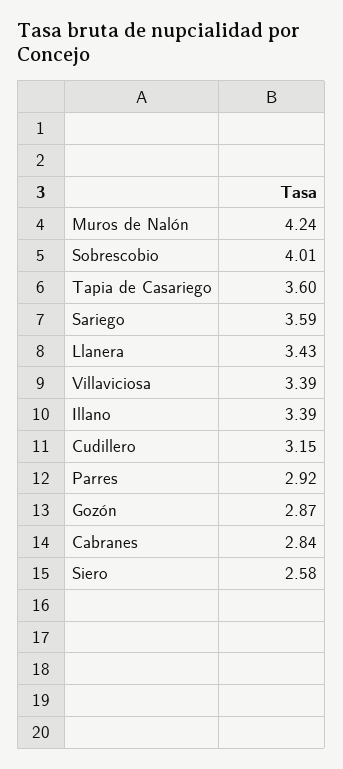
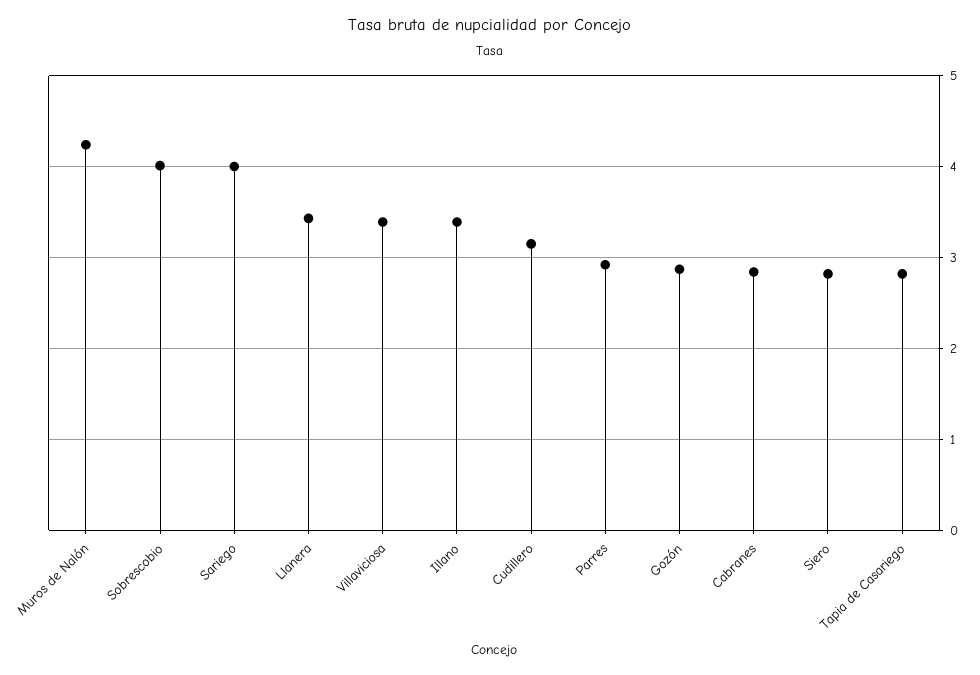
Tapia de Casariego: 3.6 -> 2.8
Sariego: 3.59 -> 4
Siero: 2.58 -> 2.8

